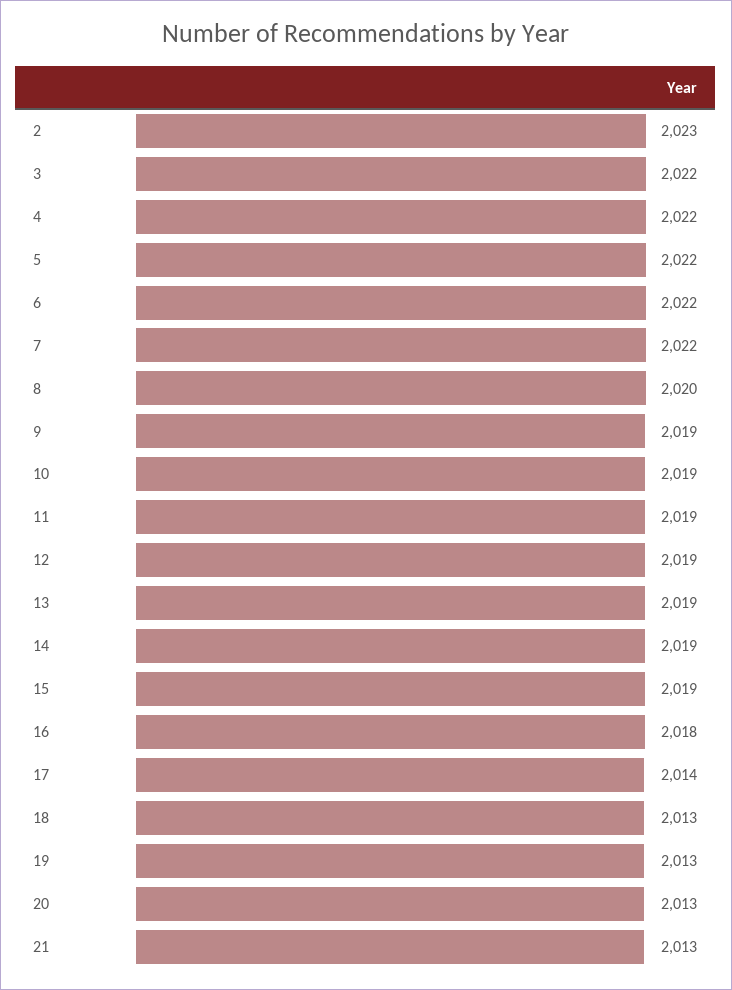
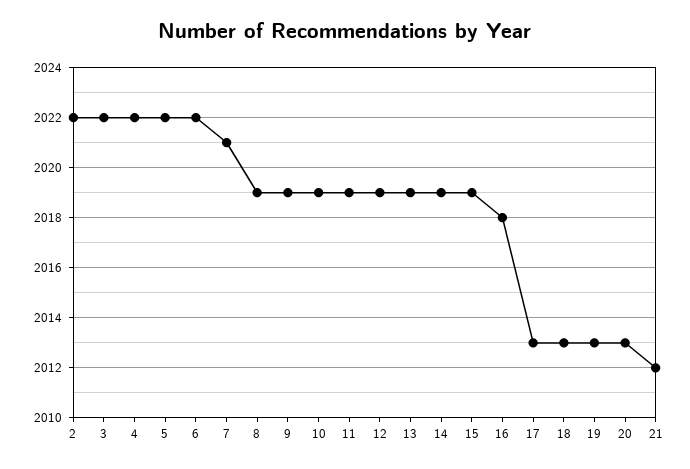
2: 2023 -> 2022
7: 2022 -> 2021
8: 2020 -> 2019
17: 2014 -> 2013
21: 2013 -> 2012

